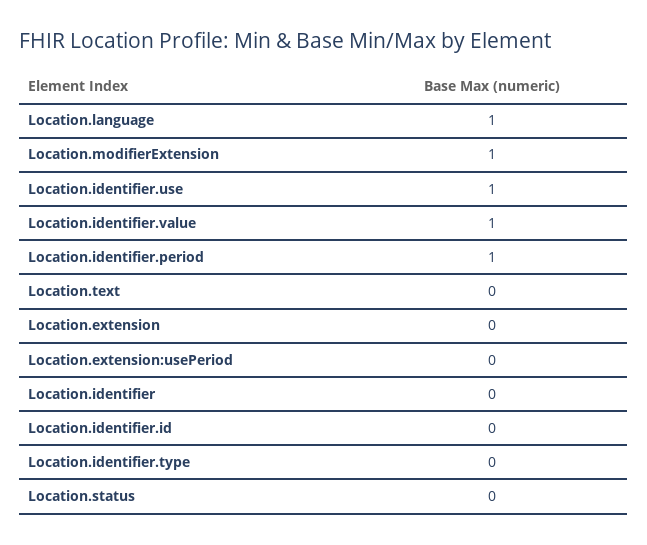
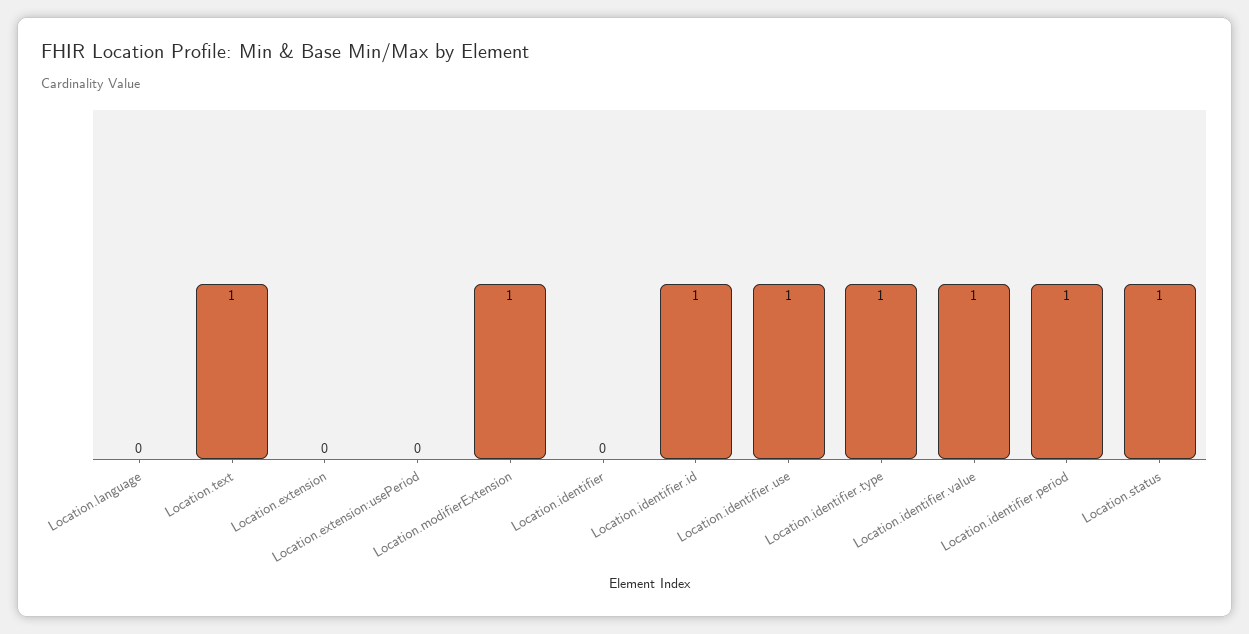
Location.language: 1 -> 0
Location.text: 0 -> 1
Location.identifier.id: 0 -> 1
Location.identifier.type: 0 -> 1
Location.status: 0 -> 1

